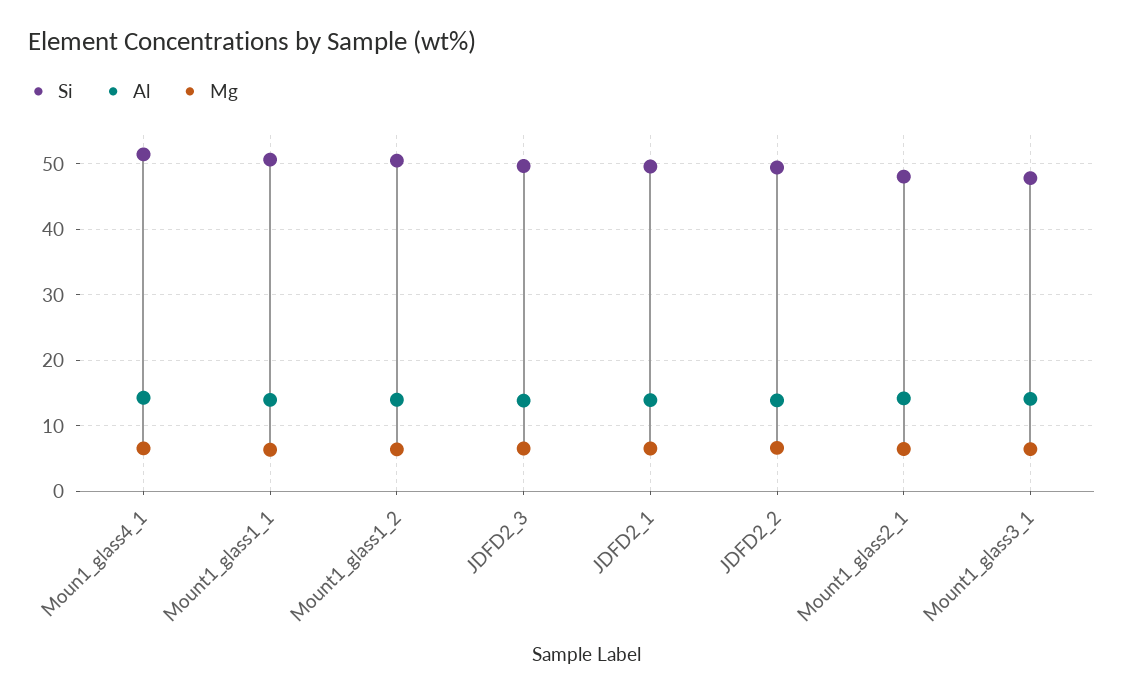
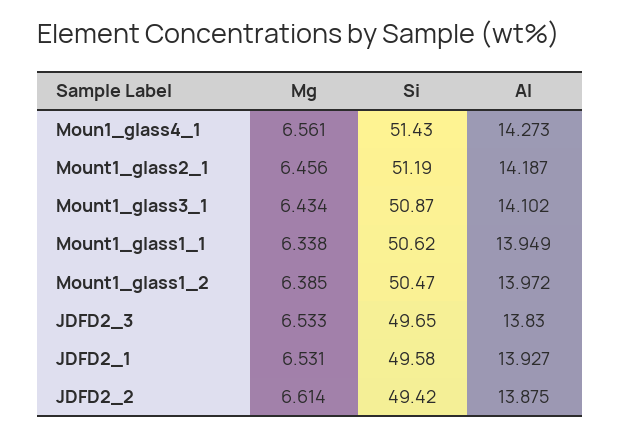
Si, Mount1_glass2_1: 48 -> 51.19
Si, Mount1_glass3_1: 48 -> 50.87

